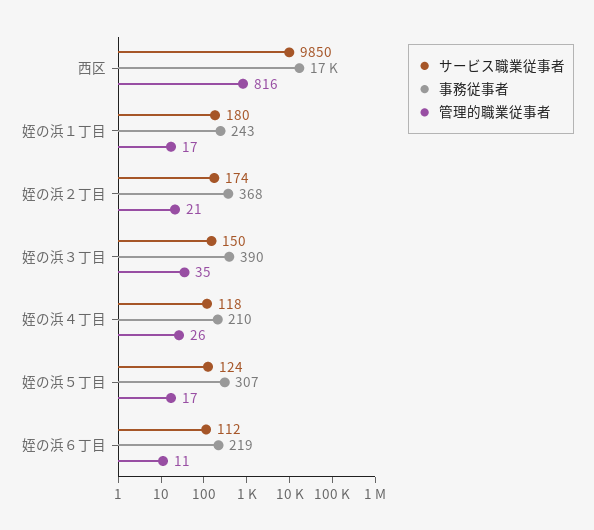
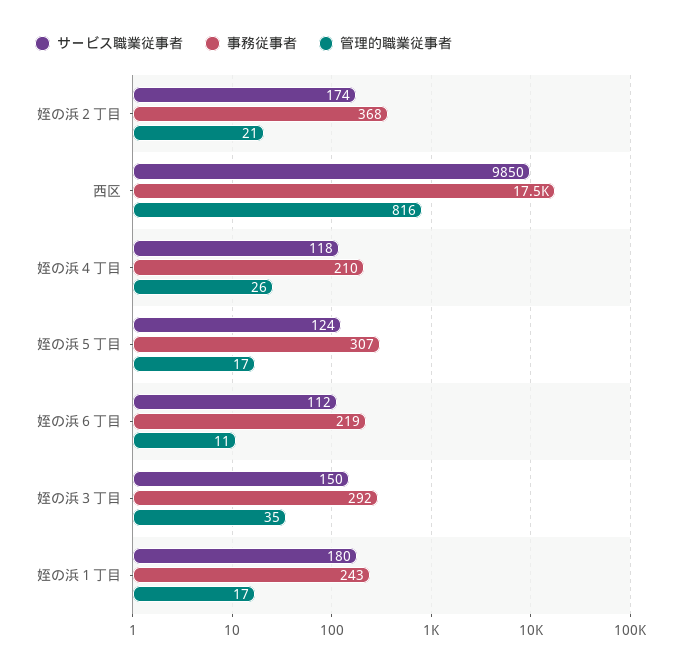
事務従事者, 姪の浜３丁目: 390 -> 292

